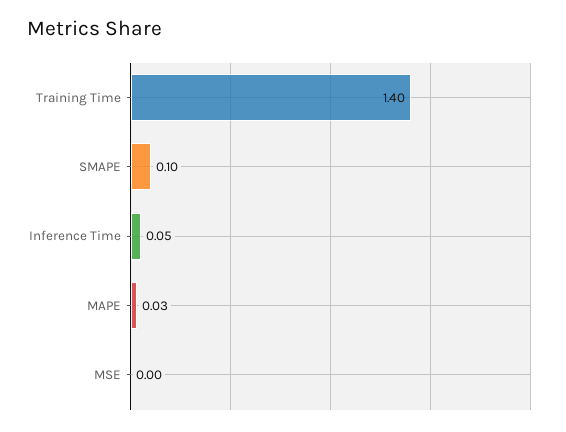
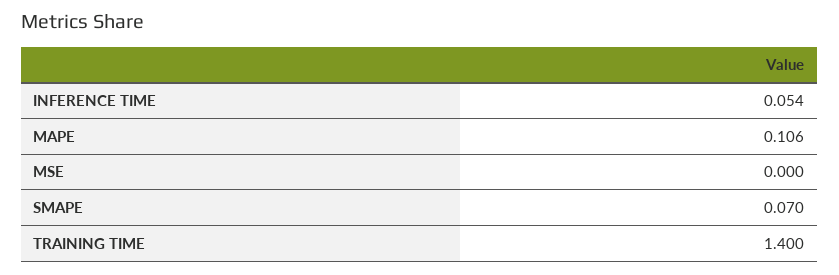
SMAPE: 0.1 -> 0.07
MAPE: 0.03 -> 0.106

